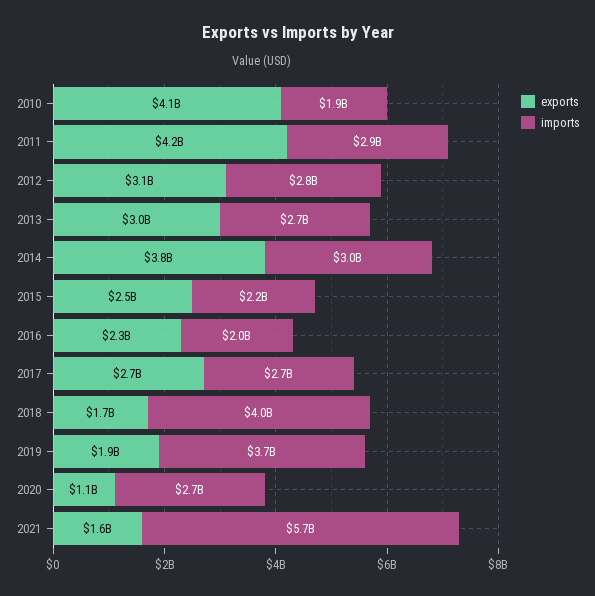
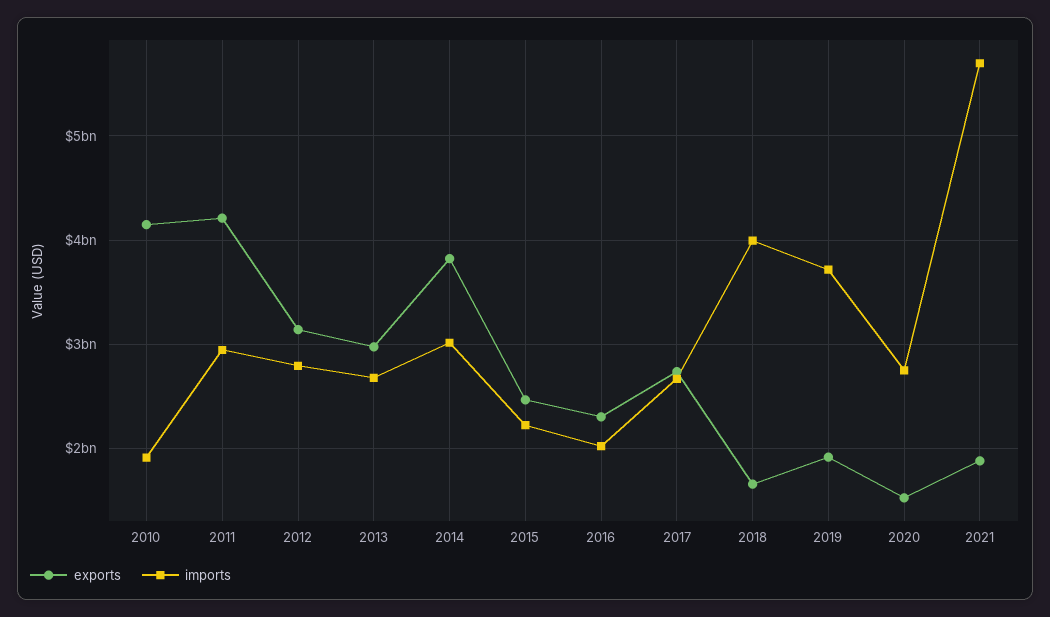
exports, 2020: 1100000000 -> 1500000000
exports, 2021: 1600000000 -> 1900000000

